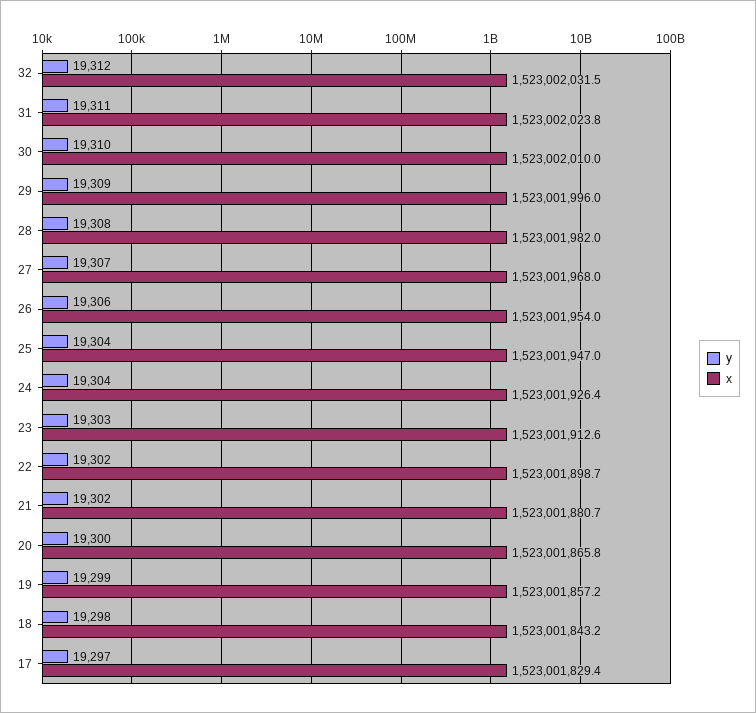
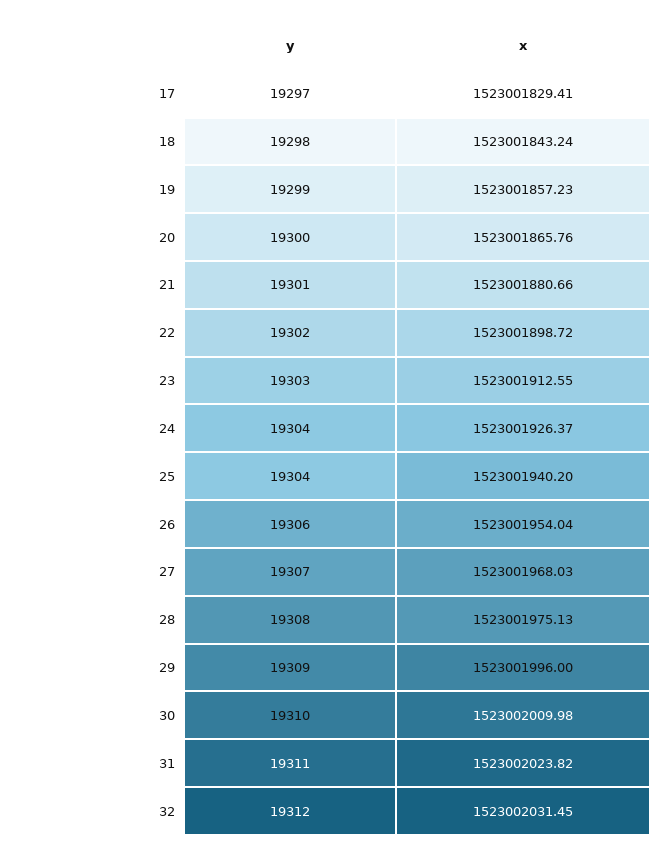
x, 28: 1523001982 -> 1523001975.13
x, 25: 1523001947 -> 1523001940.2
y, 21: 19302 -> 19301

